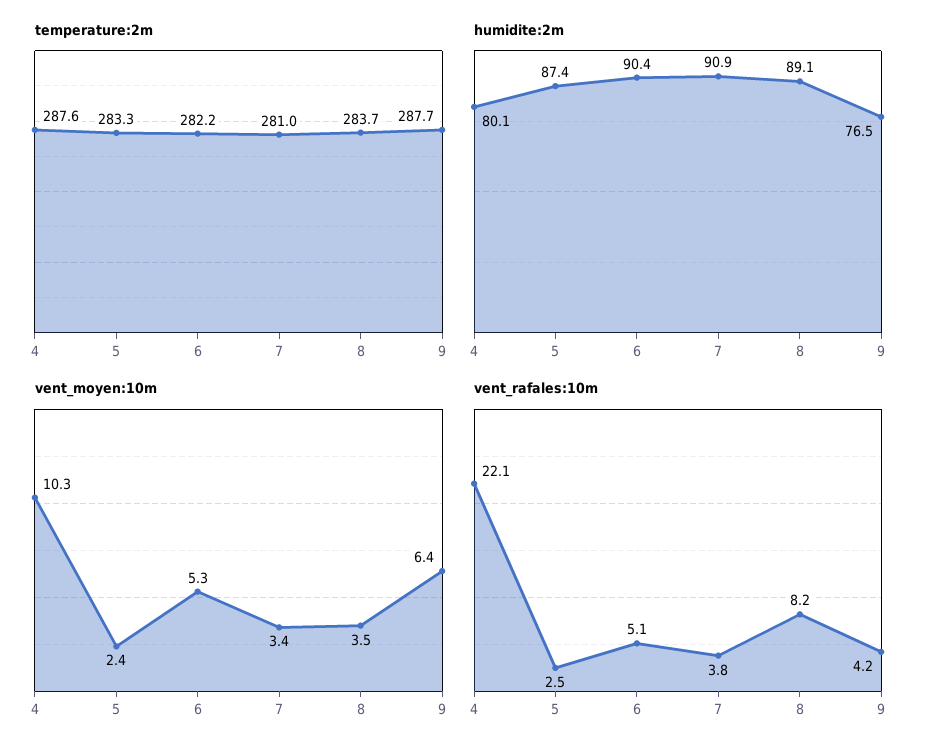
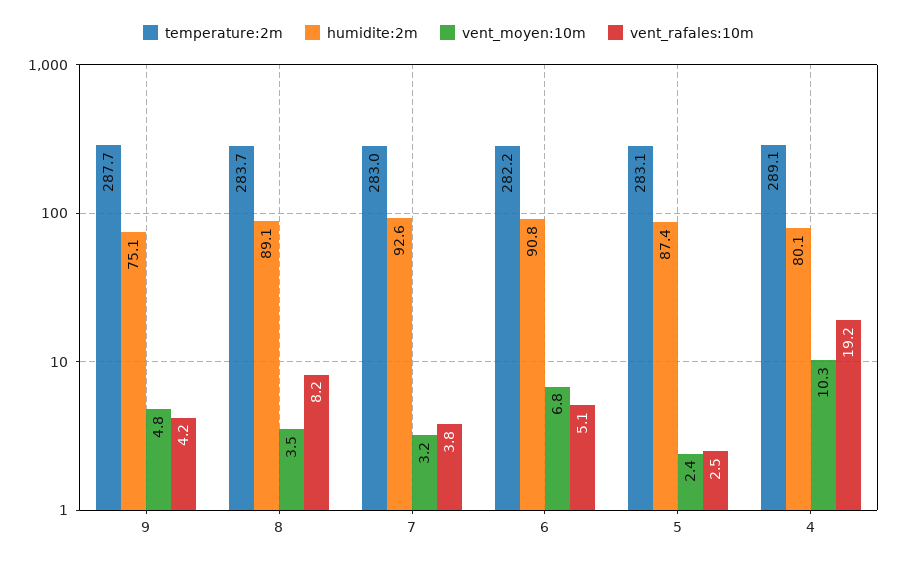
temperature:2m, 4: 287.6 -> 289.1
temperature:2m, 5: 283.3 -> 283.1
temperature:2m, 7: 281 -> 283
humidite:2m, 6: 90.4 -> 90.8
humidite:2m, 7: 90.9 -> 92.6
humidite:2m, 9: 76.5 -> 75.1
vent_moyen:10m, 6: 5.3 -> 6.8
vent_moyen:10m, 7: 3.4 -> 3.2
vent_moyen:10m, 9: 6.4 -> 4.8
vent_rafales:10m, 4: 22.1 -> 19.2

